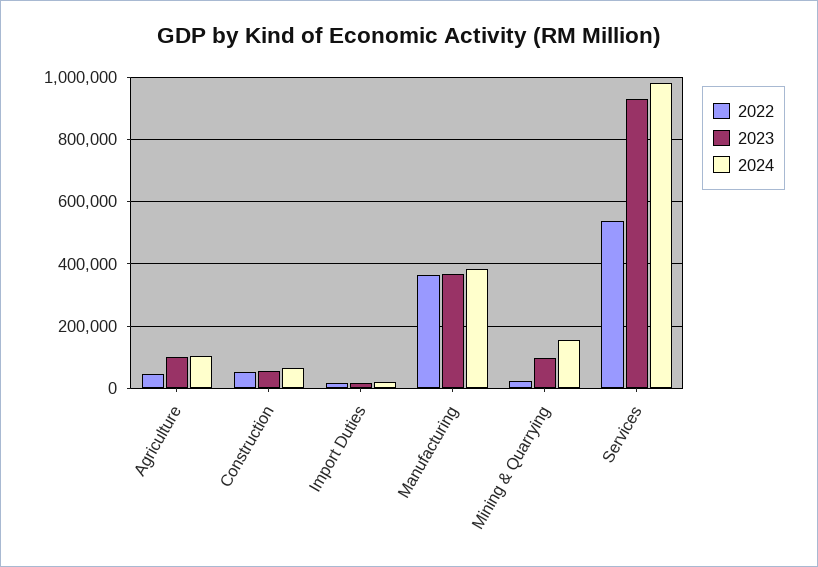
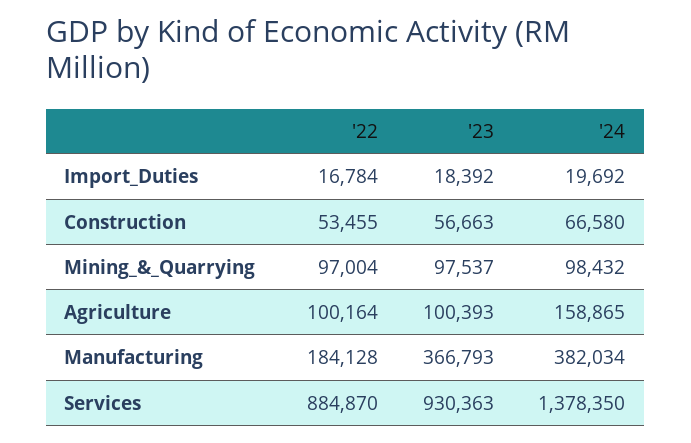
2022, Agriculture: 40000 -> 100164
2024, Agriculture: 100000 -> 158865
2022, Manufacturing: 360000 -> 184128
2022, Mining & Quarrying: 20000 -> 97004
2024, Mining & Quarrying: 160000 -> 98432
2022, Services: 540000 -> 884870
2024, Services: 980000 -> 1378350

